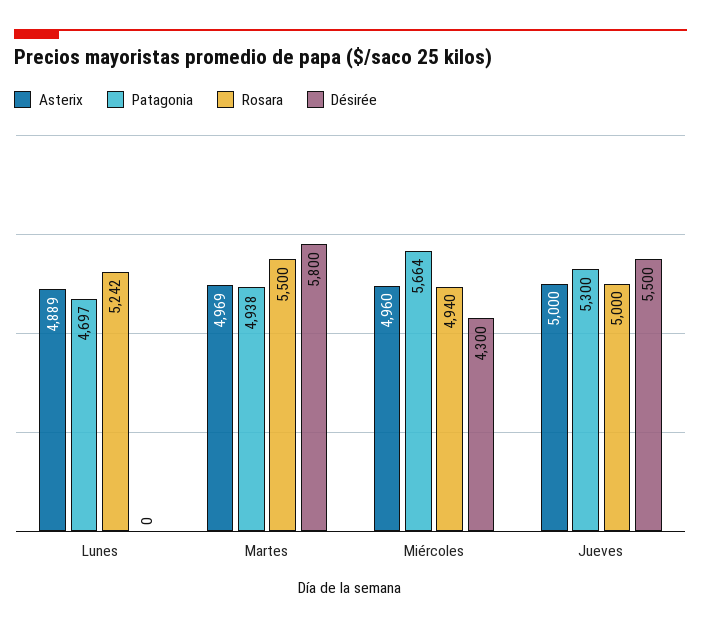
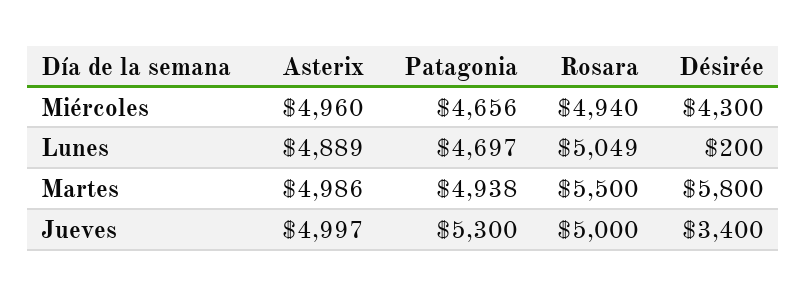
Rosara, Lunes: 5242 -> 5049
Désirée, Lunes: 0 -> 200
Asterix, Martes: 4969 -> 4986
Patagonia, Miércoles: 5664 -> 4656
Asterix, Jueves: 5000 -> 4997
Désirée, Jueves: 5500 -> 3400

